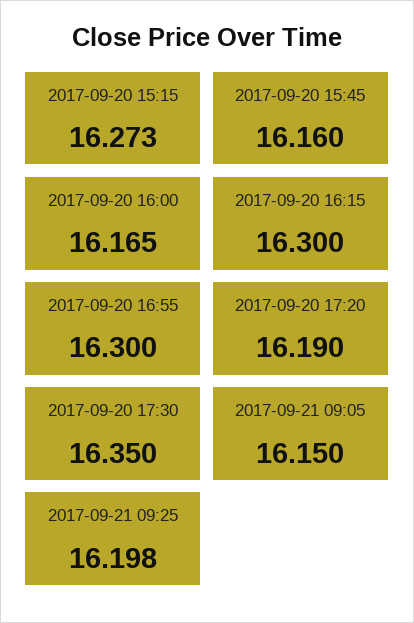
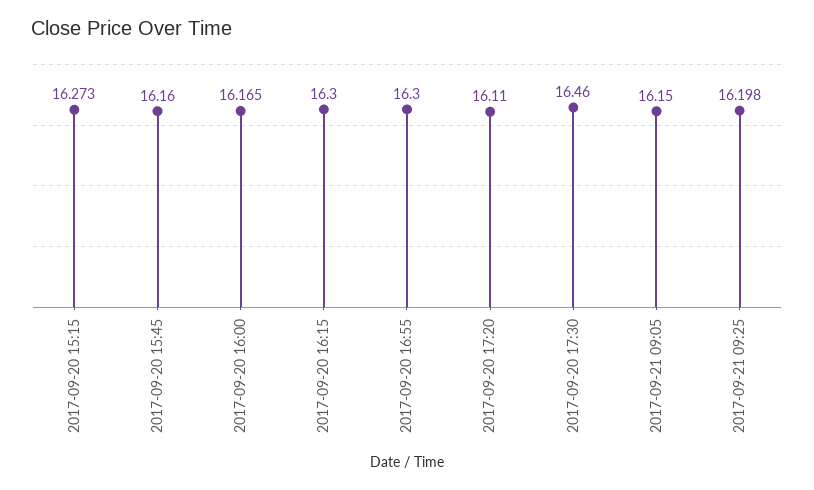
2017-09-20 17:20: 16.19 -> 16.11
2017-09-20 17:30: 16.35 -> 16.46

